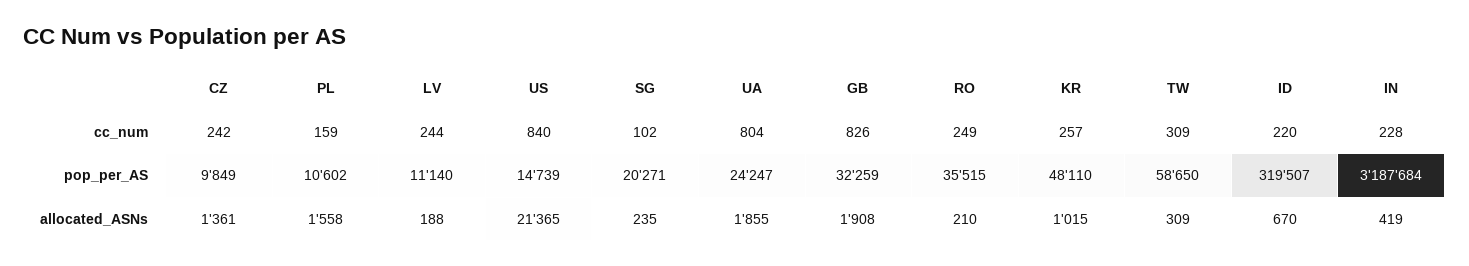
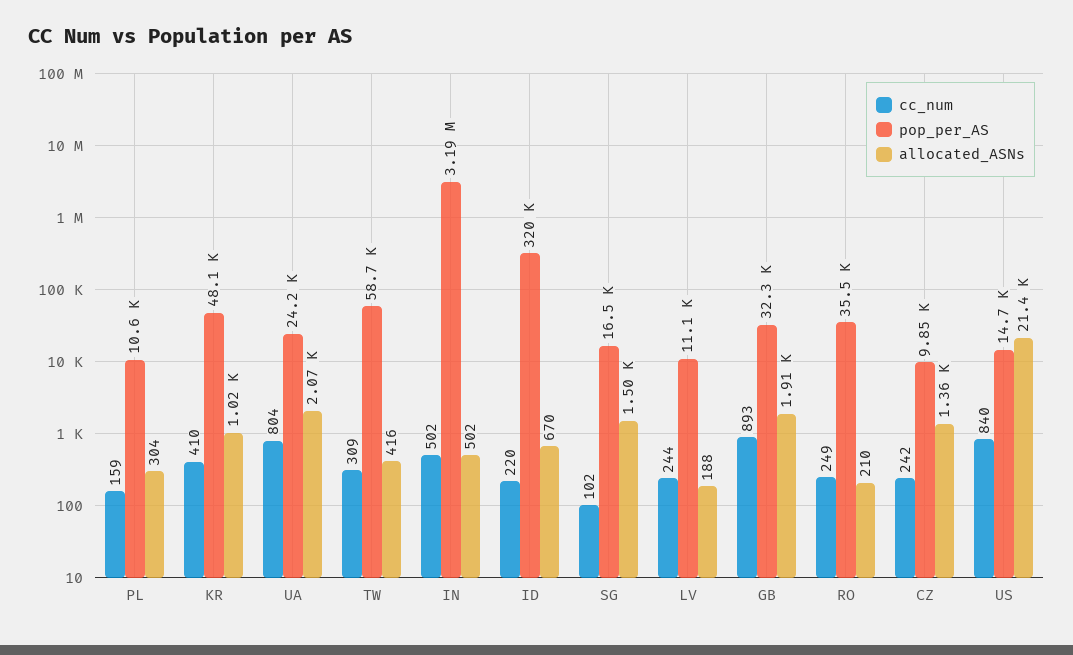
cc_num, GB: 826 -> 893
cc_num, KR: 257 -> 410
cc_num, IN: 228 -> 502
pop_per_AS, SG: 20271 -> 16500
allocated_ASNs, PL: 1558 -> 304
allocated_ASNs, SG: 235 -> 1500
allocated_ASNs, UA: 1855 -> 2070
allocated_ASNs, TW: 309 -> 416
allocated_ASNs, IN: 419 -> 502

